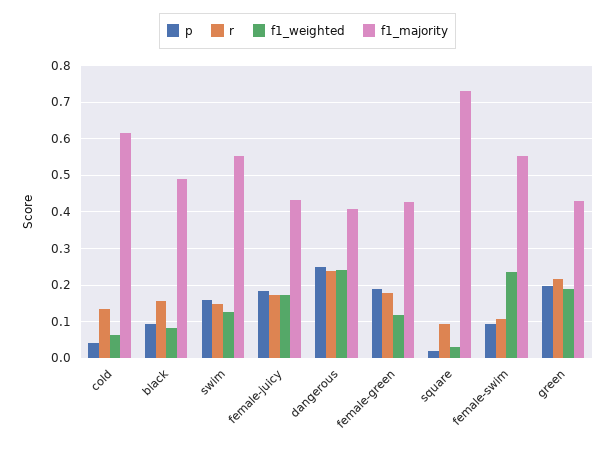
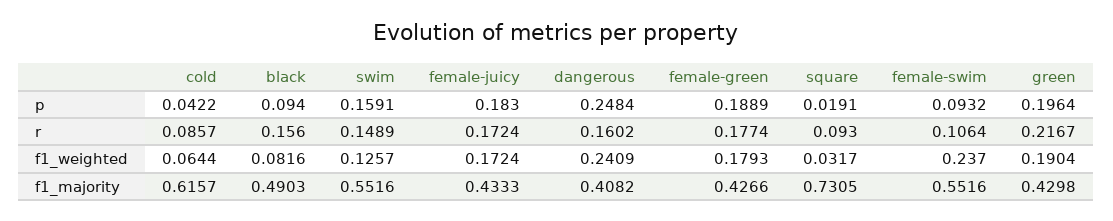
r, cold: 0.14 -> 0.0857
r, dangerous: 0.24 -> 0.1602
f1_weighted, female-green: 0.12 -> 0.1793

